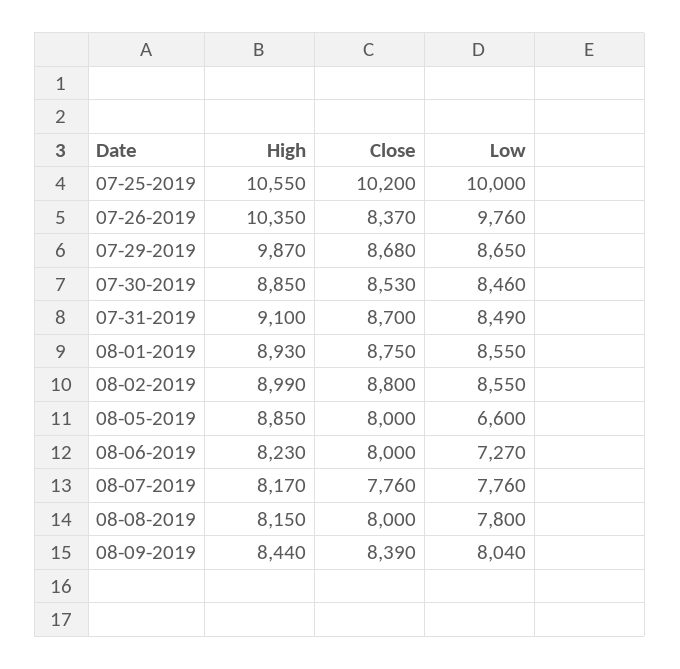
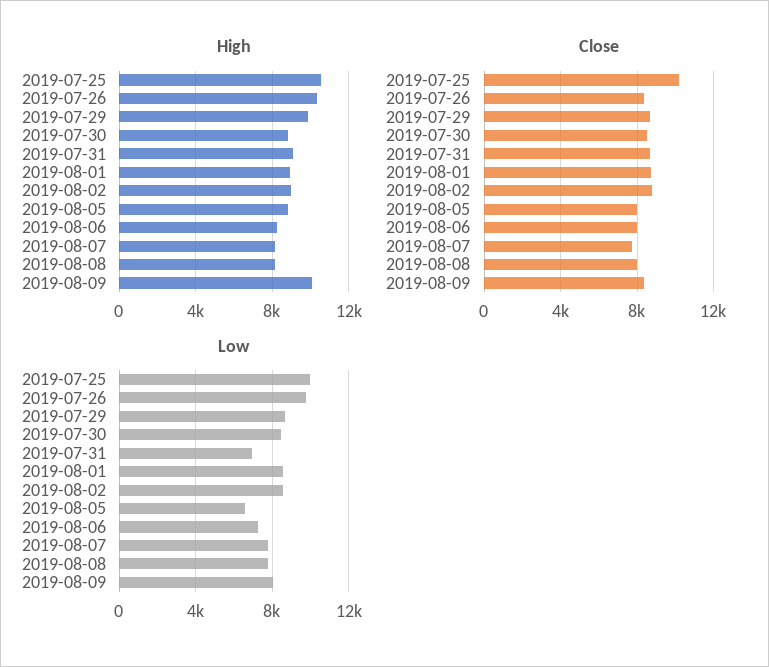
Low, 07-31-2019: 8490 -> 7000
High, 08-09-2019: 8440 -> 10000

